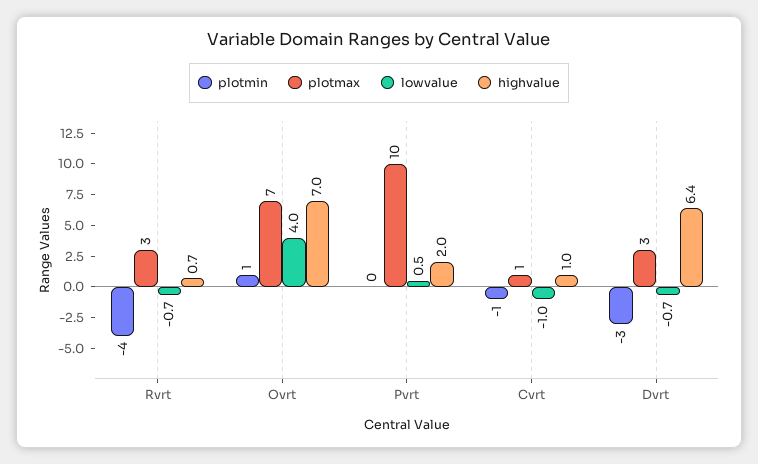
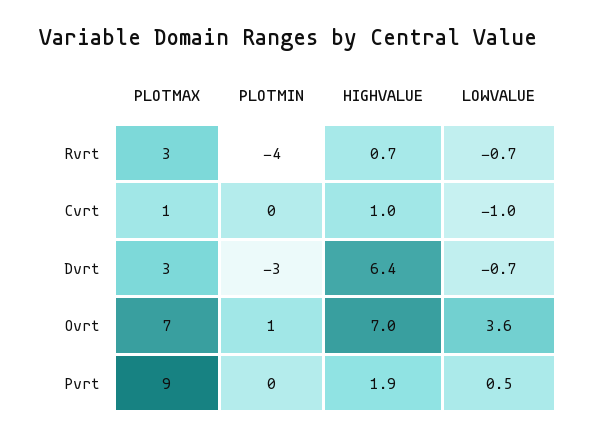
lowvalue, Ovrt: 4 -> 3.6
plotmax, Pvrt: 10 -> 9
highvalue, Pvrt: 2 -> 1.9
plotmin, Cvrt: -1 -> 0

